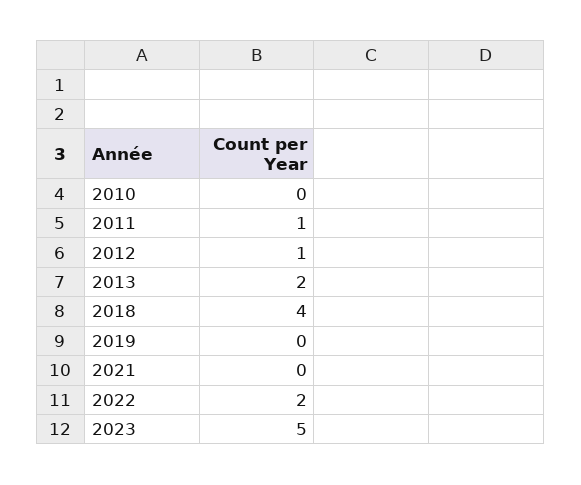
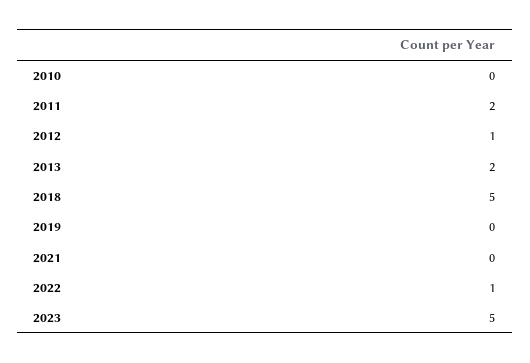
2011: 1 -> 2
2018: 4 -> 5
2022: 2 -> 1

